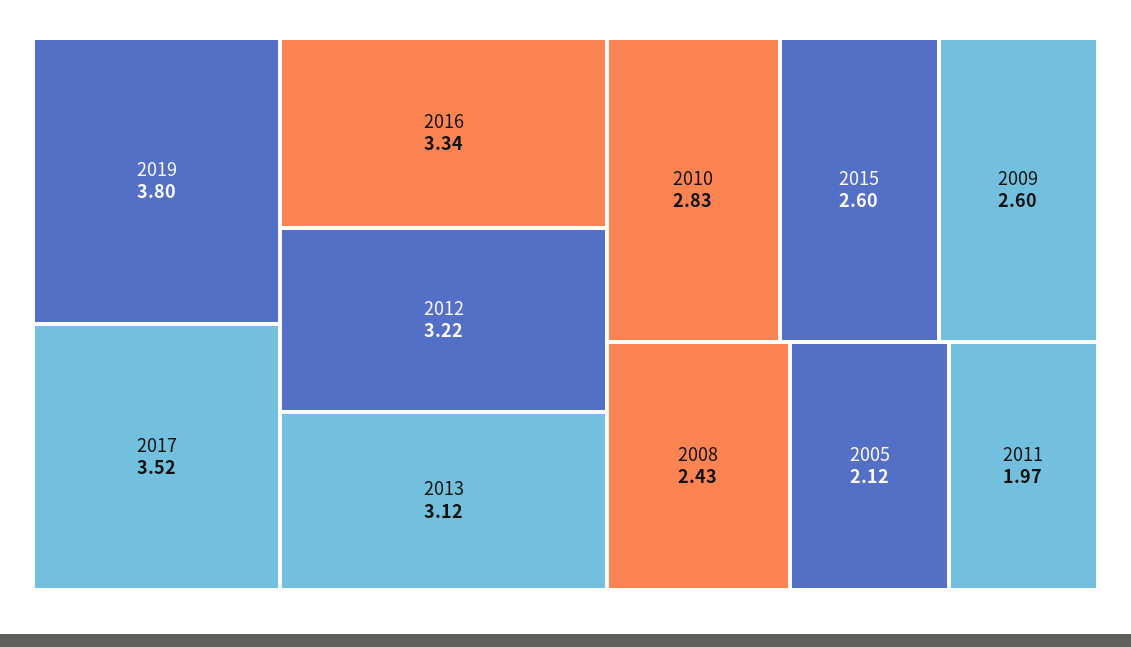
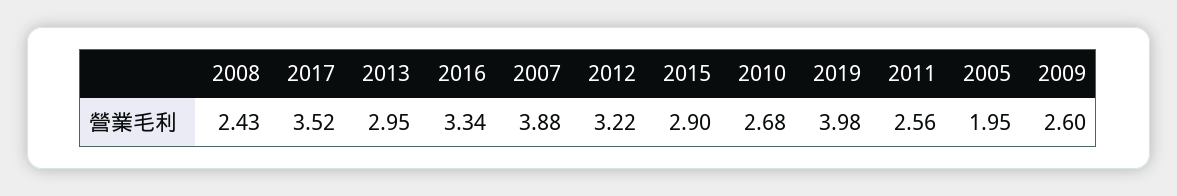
2019: 3.8 -> 3.98
2013: 3.12 -> 2.95
2010: 2.83 -> 2.68
2015: 2.6 -> 2.9
2005: 2.12 -> 1.95
2011: 1.97 -> 2.56
2007: none -> 3.88

